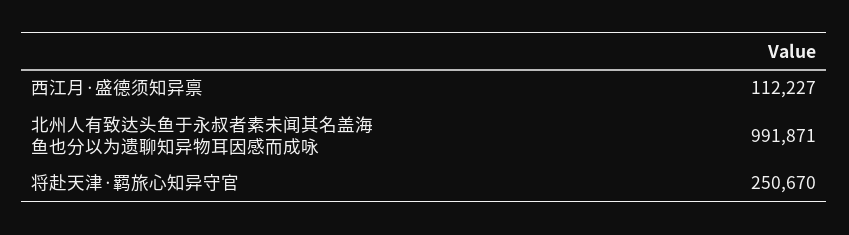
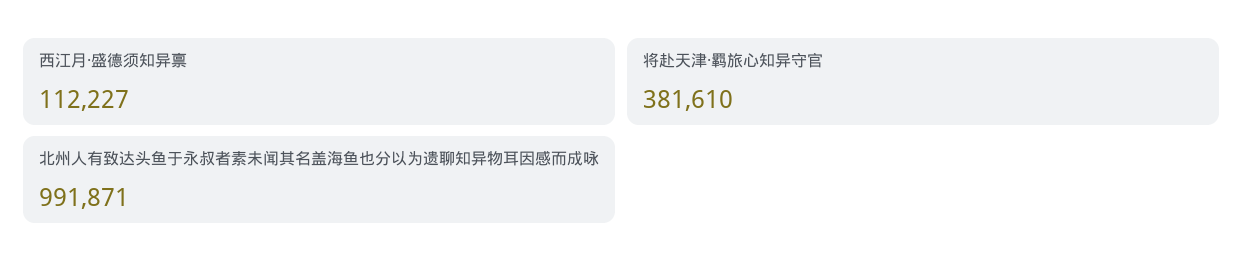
将赴天津·羁旅心知异守官: 250670 -> 381610

